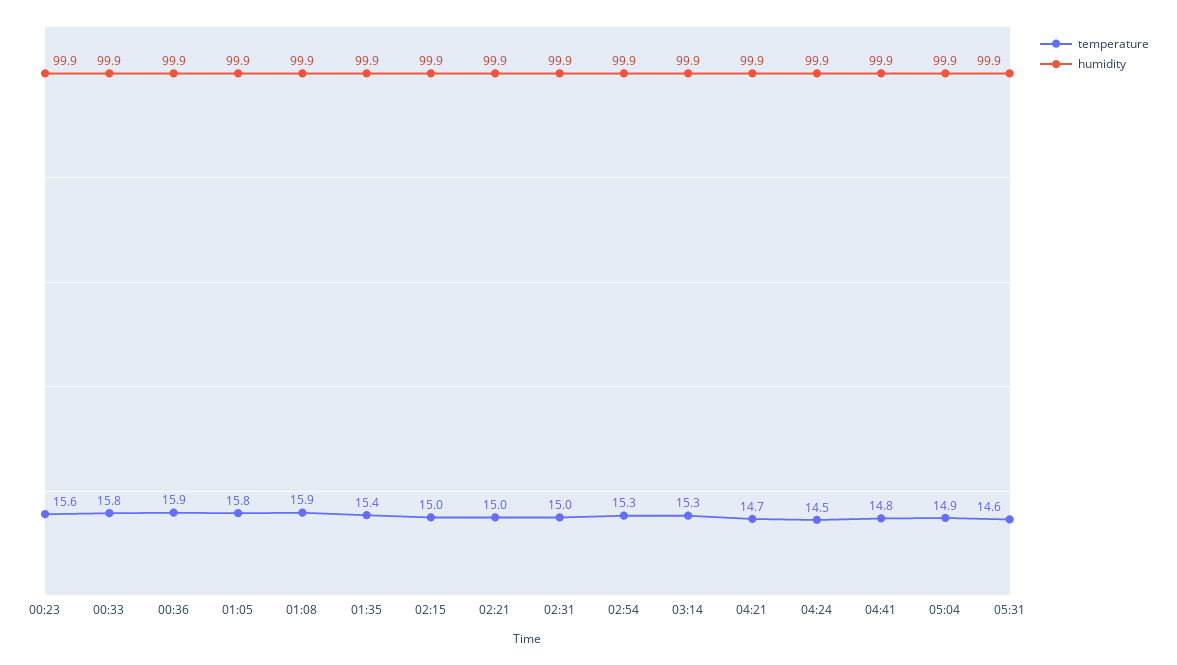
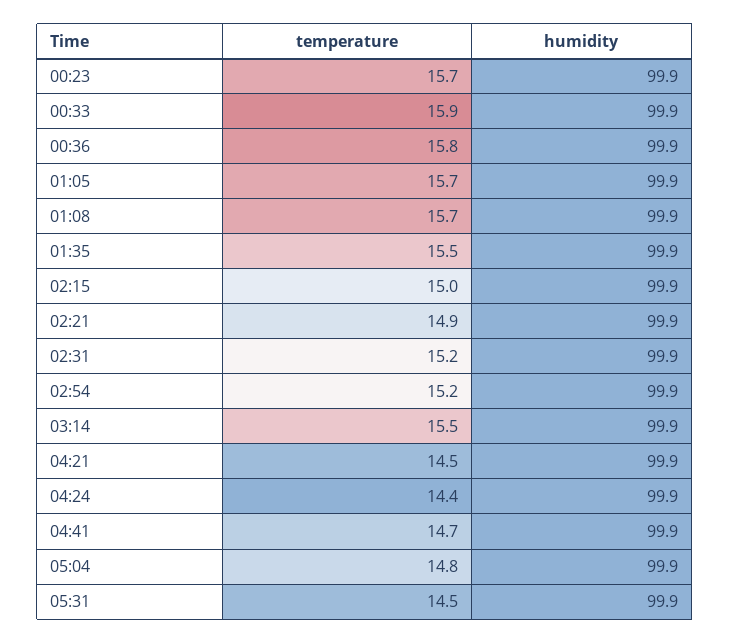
temperature, 00:23: 15.6 -> 15.7
temperature, 00:33: 15.8 -> 15.9
temperature, 00:36: 15.9 -> 15.8
temperature, 01:05: 15.8 -> 15.7
temperature, 01:08: 15.9 -> 15.7
temperature, 01:35: 15.4 -> 15.5
temperature, 02:21: 15 -> 14.9
temperature, 02:31: 15 -> 15.2
temperature, 02:54: 15.3 -> 15.2
temperature, 03:14: 15.3 -> 15.5
temperature, 04:21: 14.7 -> 14.5
temperature, 04:24: 14.5 -> 14.4
temperature, 04:41: 14.8 -> 14.7
temperature, 05:04: 14.9 -> 14.8
temperature, 05:31: 14.6 -> 14.5

